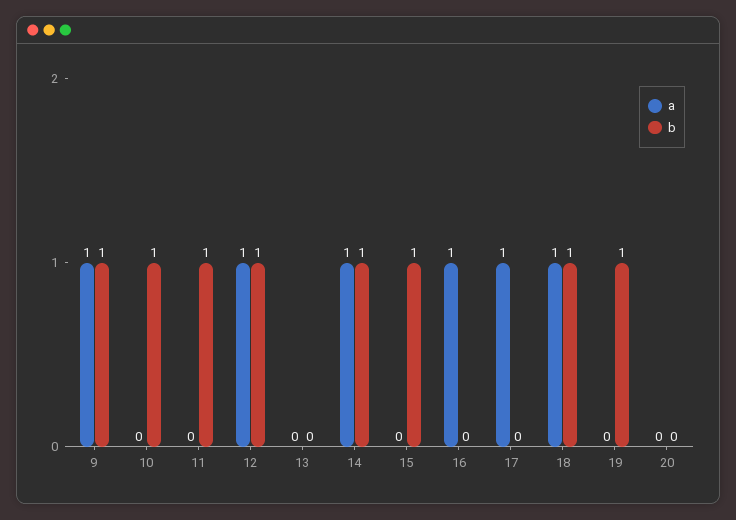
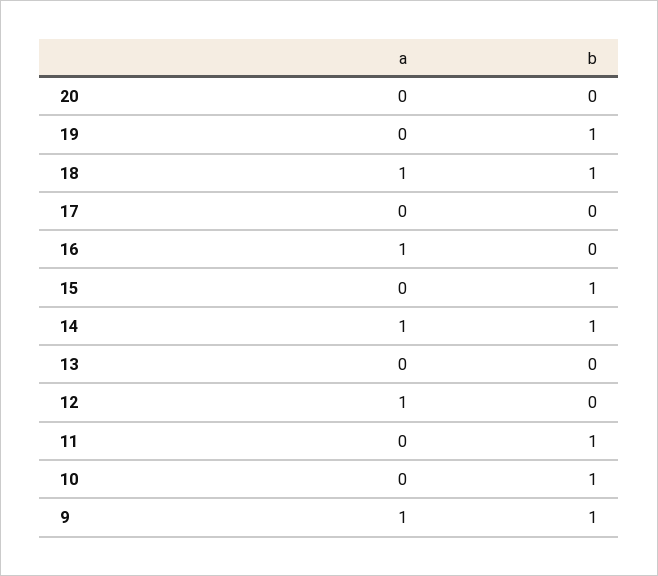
b, 12: 1 -> 0
a, 17: 1 -> 0

